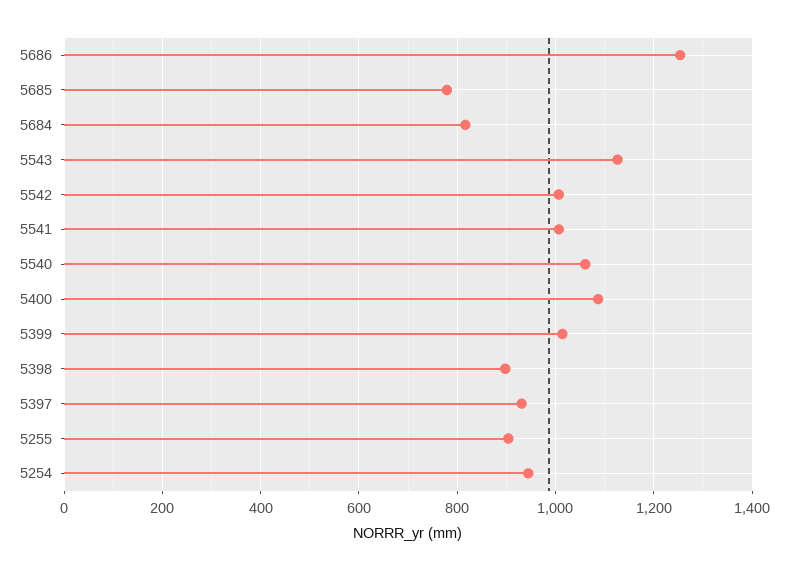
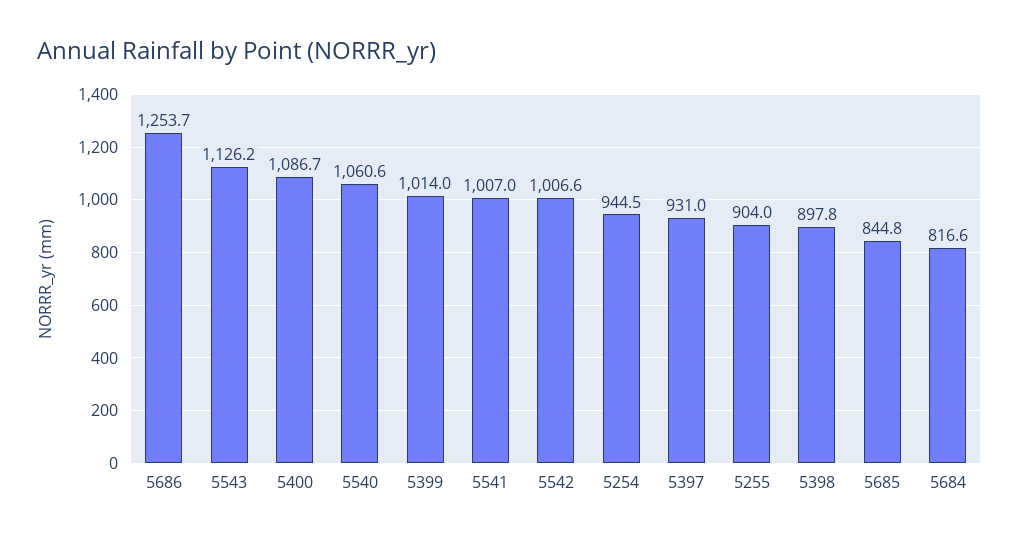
5685: 780 -> 844.8

